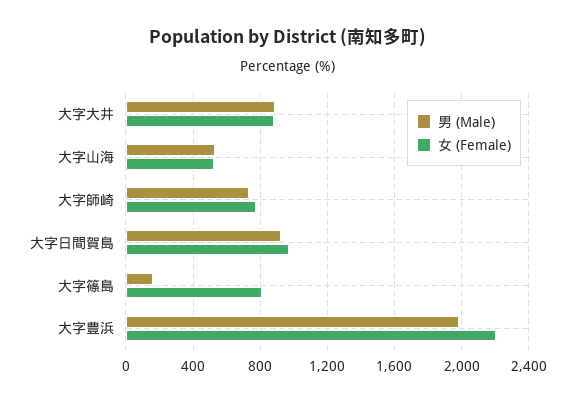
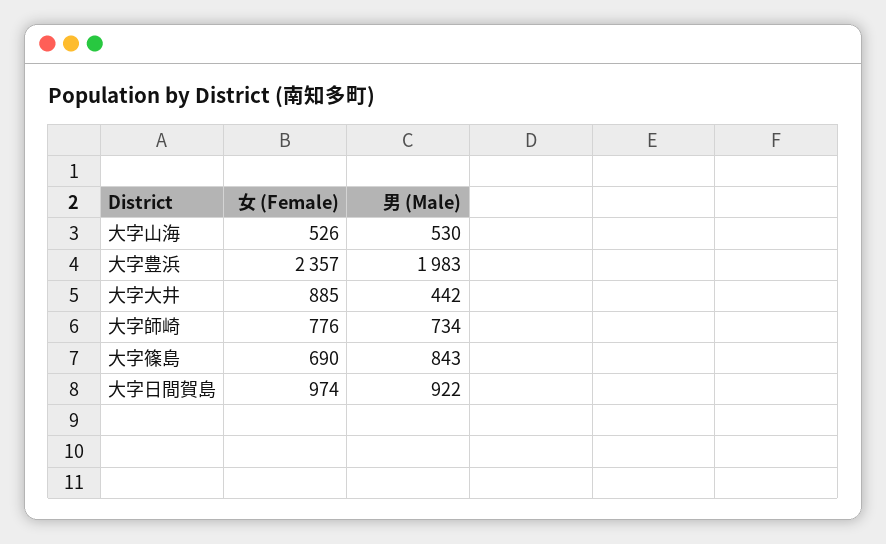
男 (Male), 大字大井: 900 -> 442
男 (Male), 大字篠島: 150 -> 843
女 (Female), 大字篠島: 800 -> 690
女 (Female), 大字豊浜: 2200 -> 2357

